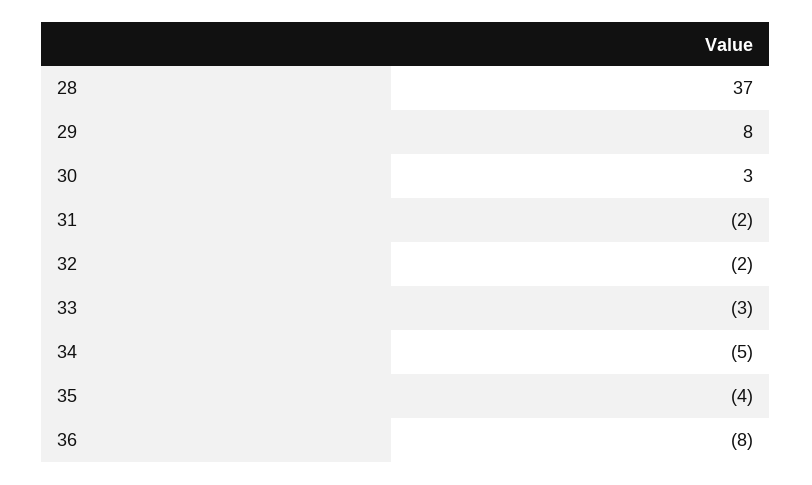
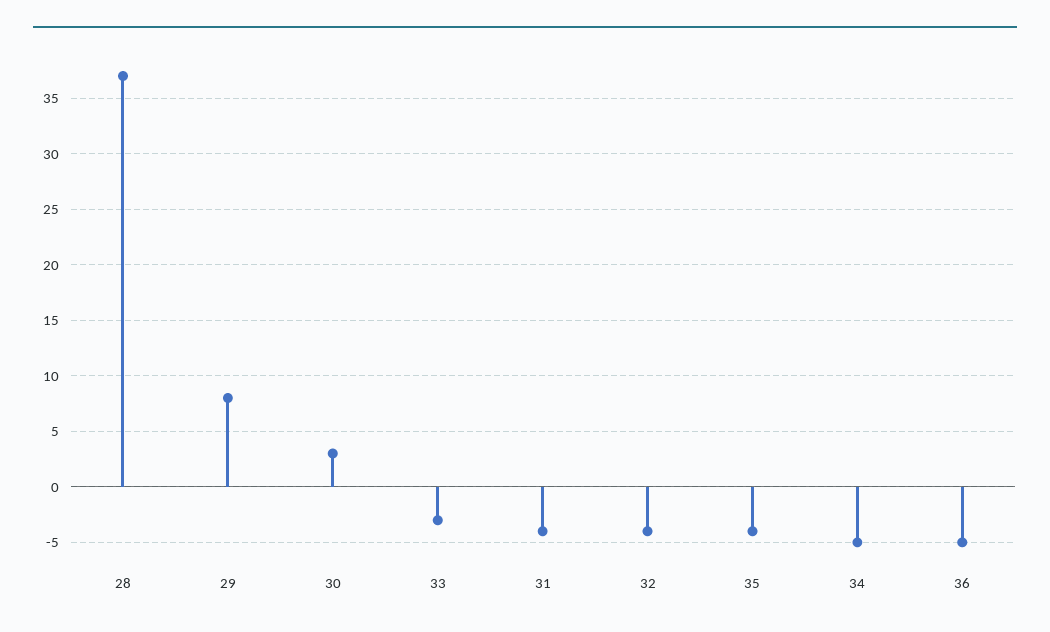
31: -2 -> -4
32: -2 -> -4
36: -8 -> -5

